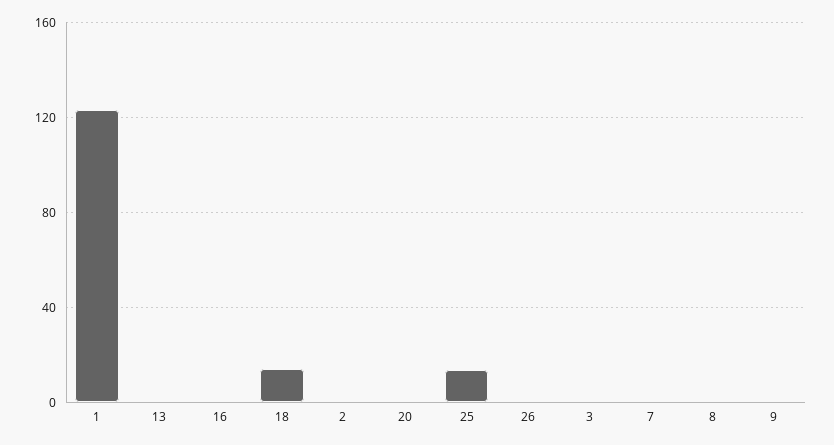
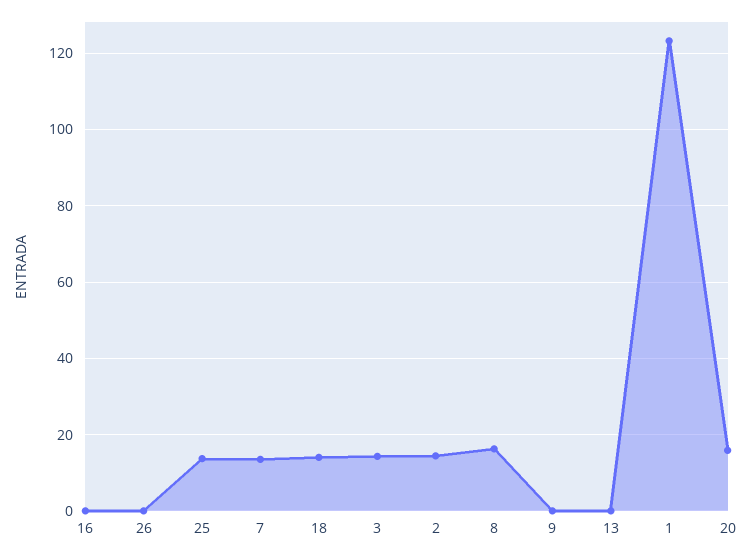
2: 0 -> 14
20: 0 -> 16
3: 0 -> 14
7: 0 -> 14
8: 0 -> 16

